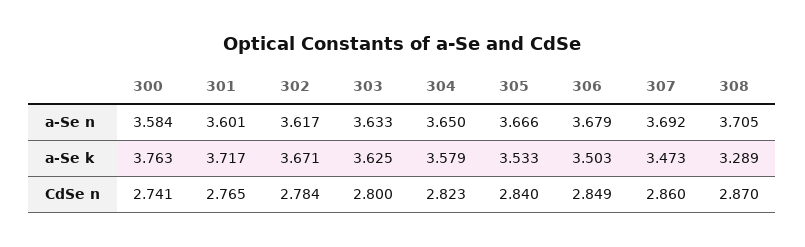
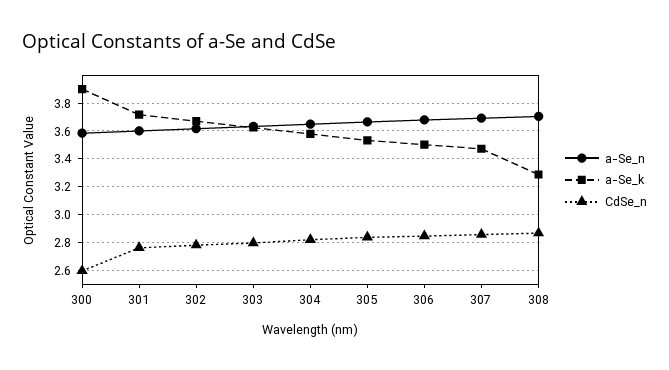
a-Se k, 300: 3.763 -> 3.9
CdSe n, 300: 2.741 -> 2.6

